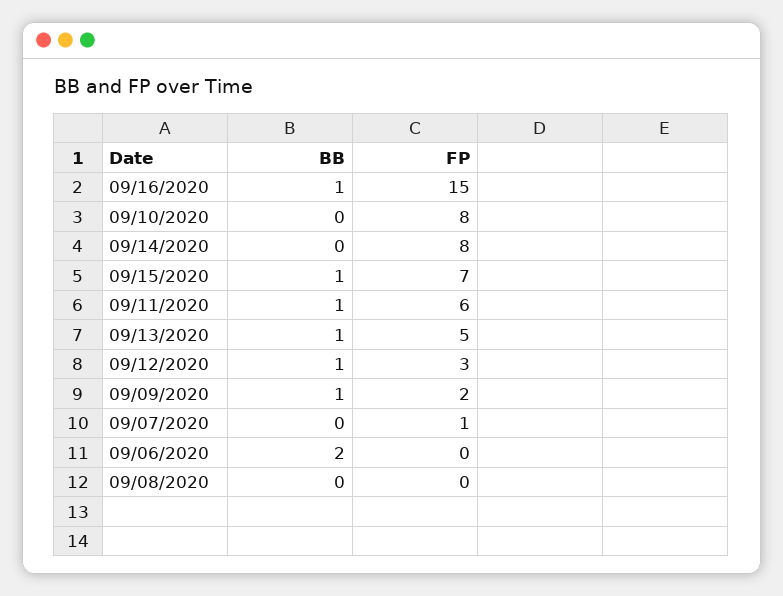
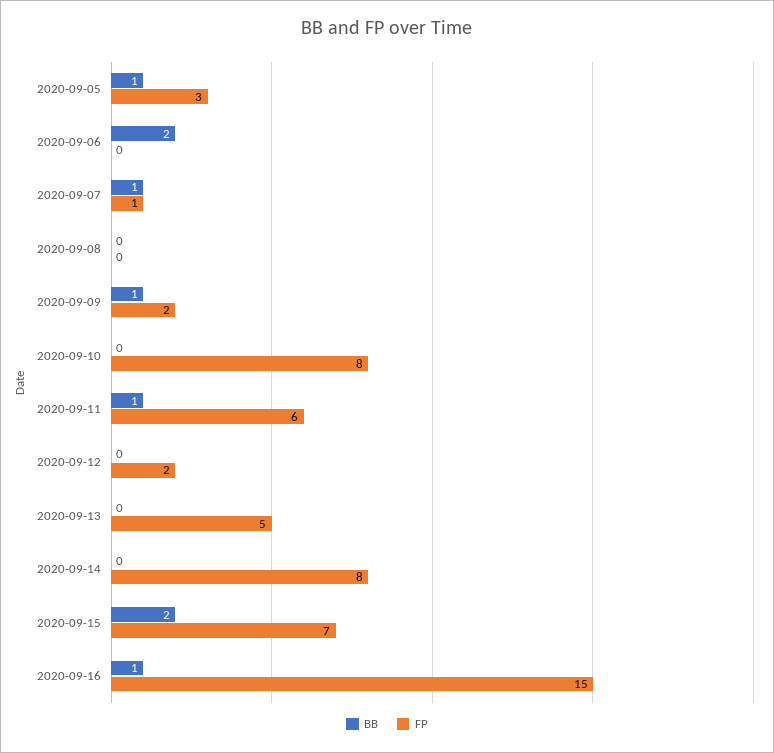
BB, 09/15/2020: 1 -> 2
BB, 09/13/2020: 1 -> 0
BB, 09/12/2020: 1 -> 0
FP, 09/12/2020: 3 -> 2
BB, 09/07/2020: 0 -> 1
BB, 2020-09-05: none -> 1
FP, 2020-09-05: none -> 3

